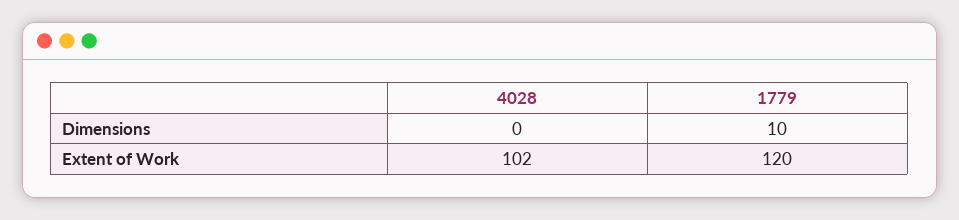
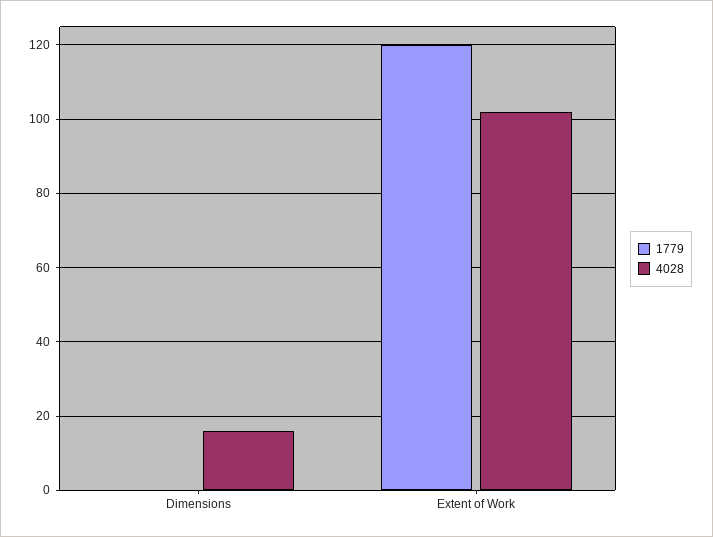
4028, Dimensions: 0 -> 15
1779, Dimensions: 10 -> 0

